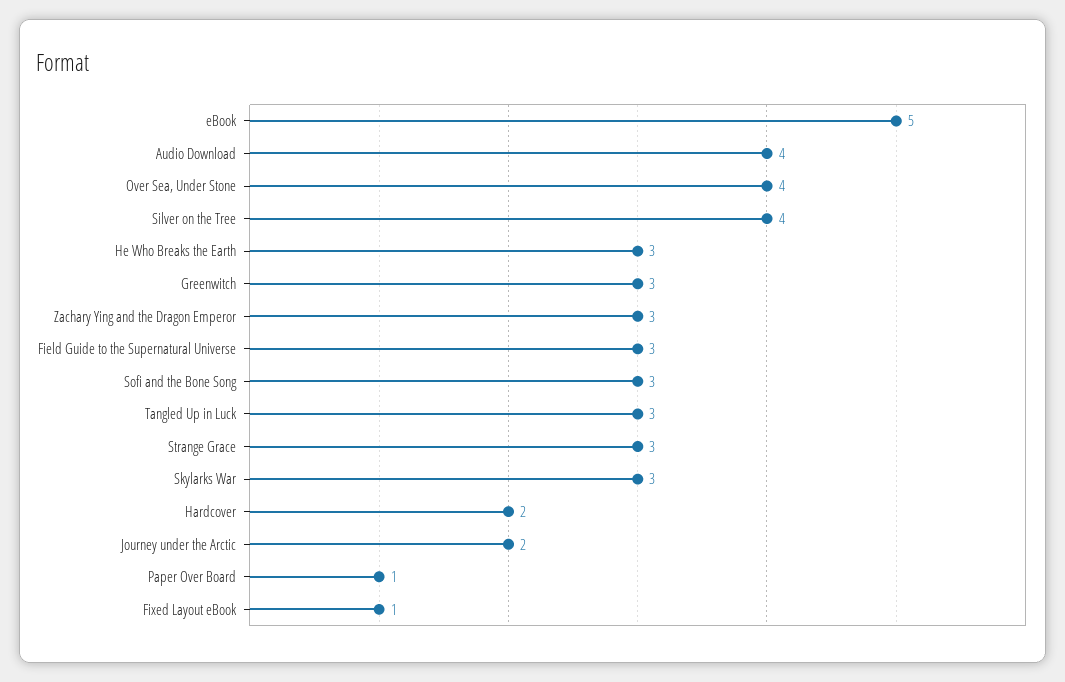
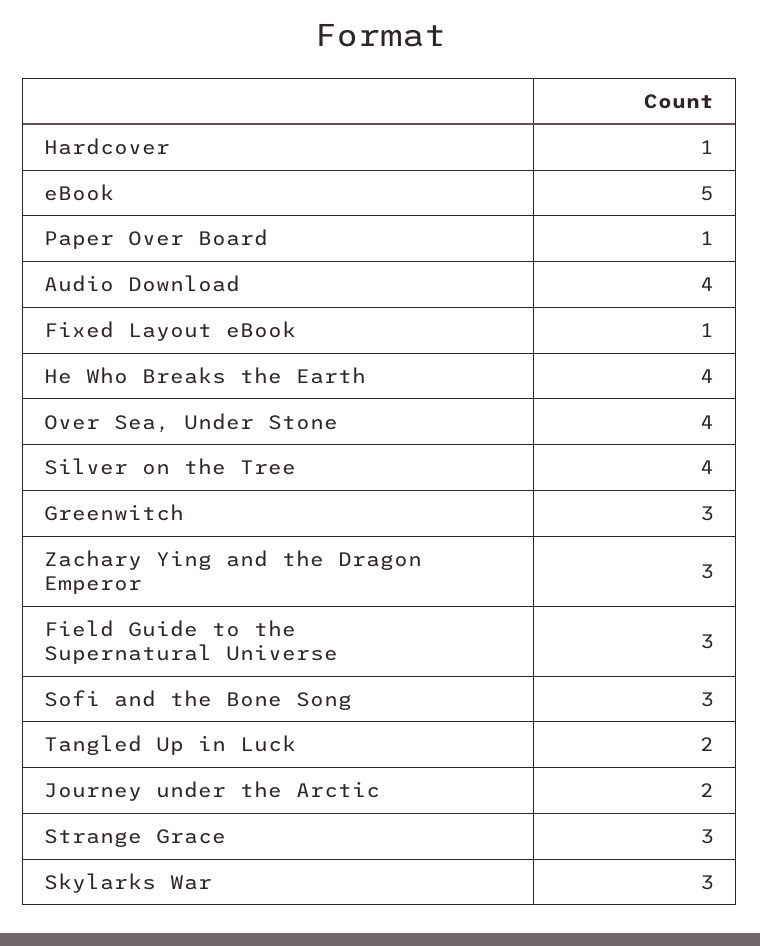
He Who Breaks the Earth: 3 -> 4
Tangled Up in Luck: 3 -> 2
Hardcover: 2 -> 1

